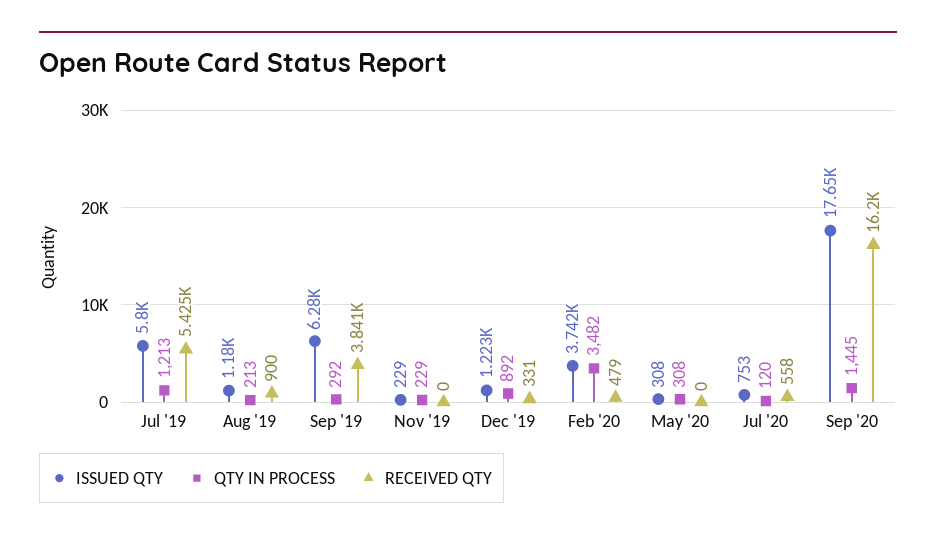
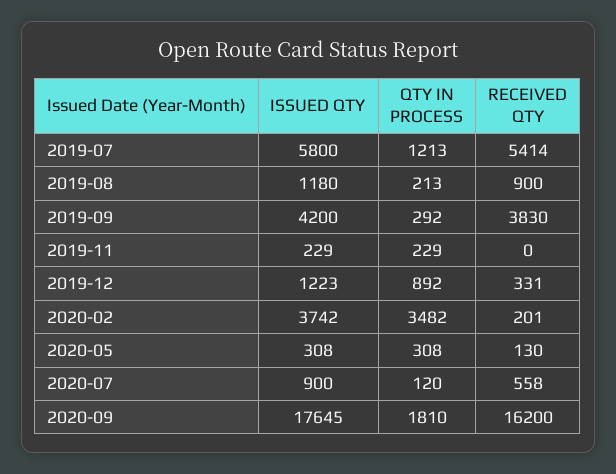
RECEIVED QTY, Jul '19: 5425 -> 5414
ISSUED QTY, Sep '19: 6280 -> 4200
RECEIVED QTY, Sep '19: 3841 -> 3830
RECEIVED QTY, Feb '20: 479 -> 201
RECEIVED QTY, May '20: 0 -> 130
ISSUED QTY, Jul '20: 753 -> 900
QTY IN PROCESS, Sep '20: 1445 -> 1810

